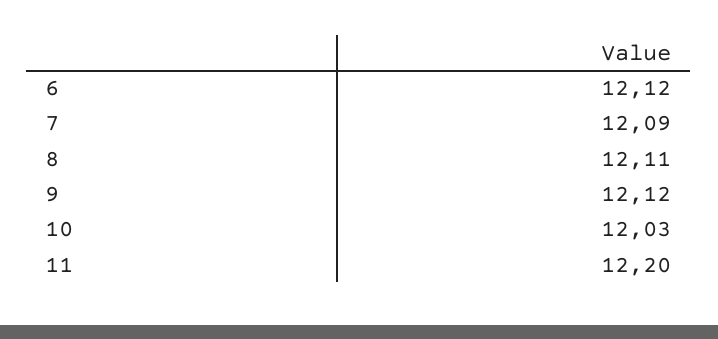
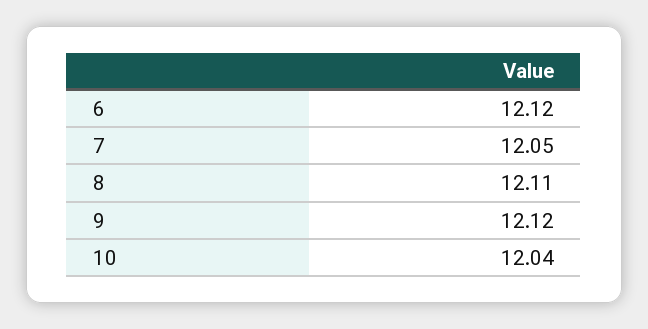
7: 12.09 -> 12.05
10: 12.03 -> 12.04
11: 12.2 -> none

